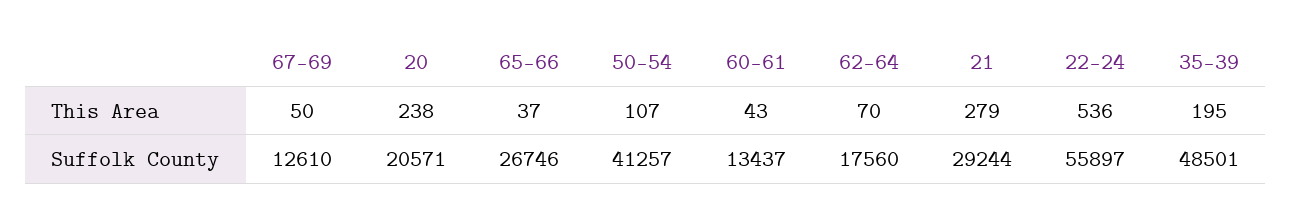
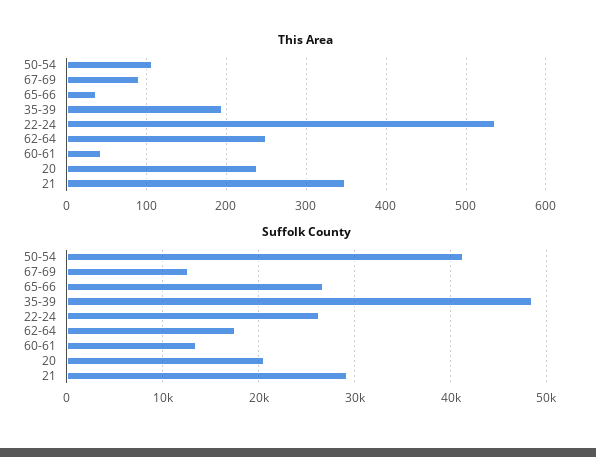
This Area, 67-69: 50 -> 90
This Area, 62-64: 70 -> 250
This Area, 21: 279 -> 350
Suffolk County, 22-24: 55897 -> 26000

